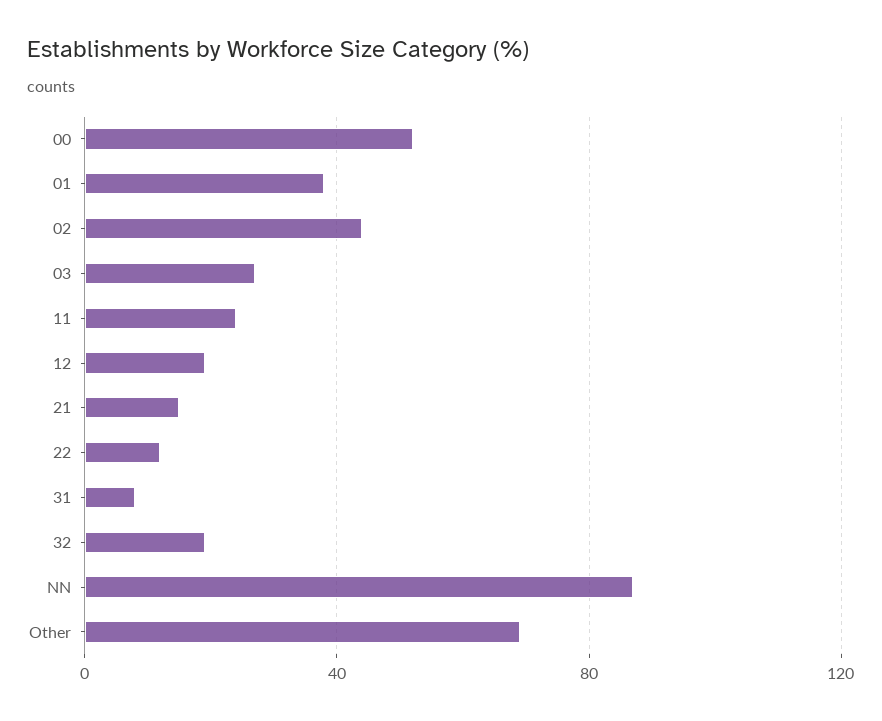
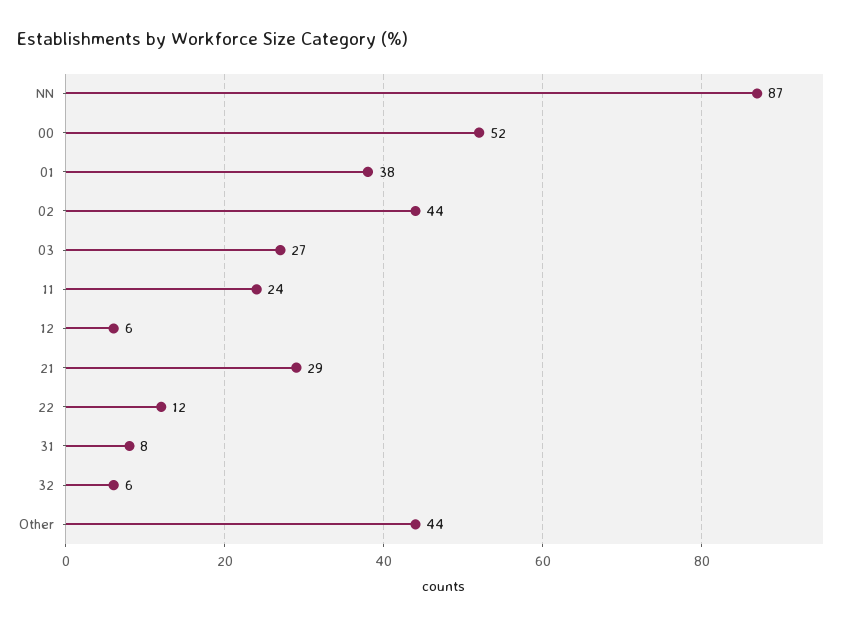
12: 20 -> 6
21: 15 -> 29
32: 20 -> 6
Other: 70 -> 44

